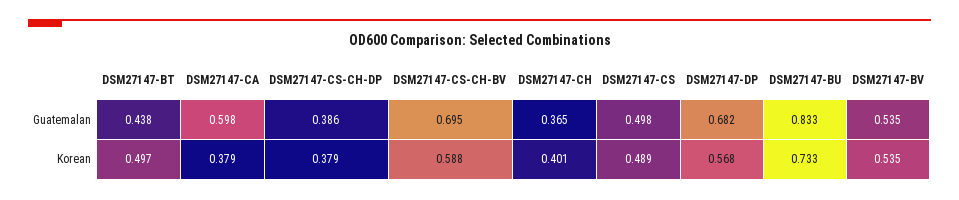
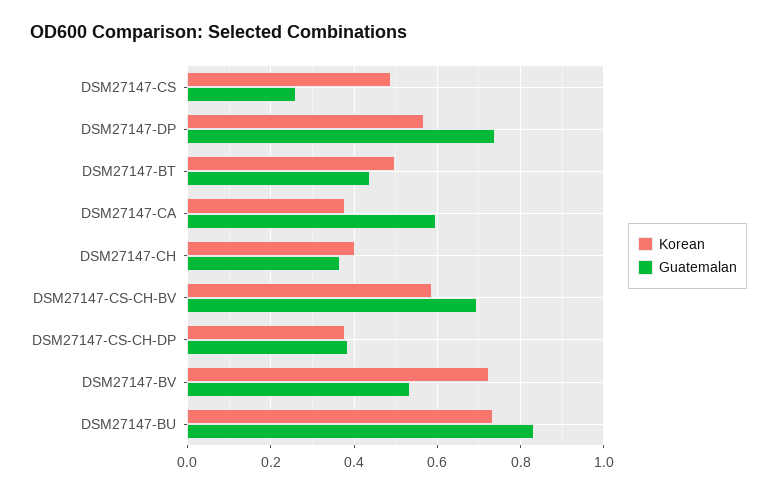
Guatemalan, DSM27147-CS: 0.498 -> 0.26
Guatemalan, DSM27147-DP: 0.682 -> 0.74
Korean, DSM27147-BV: 0.535 -> 0.72

